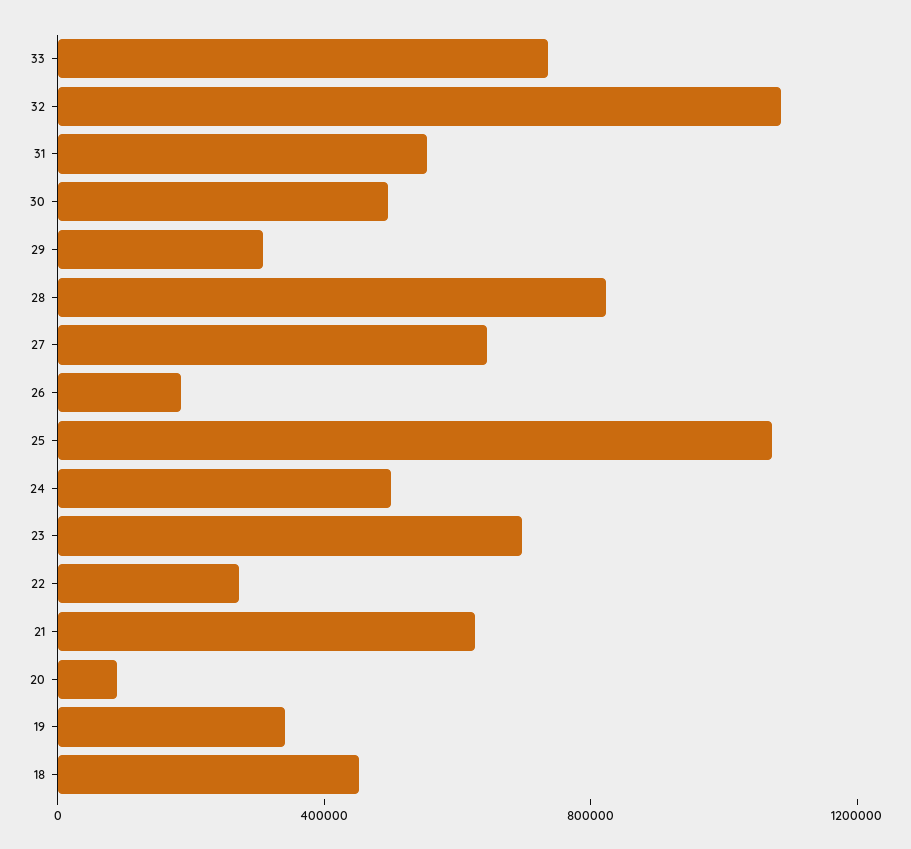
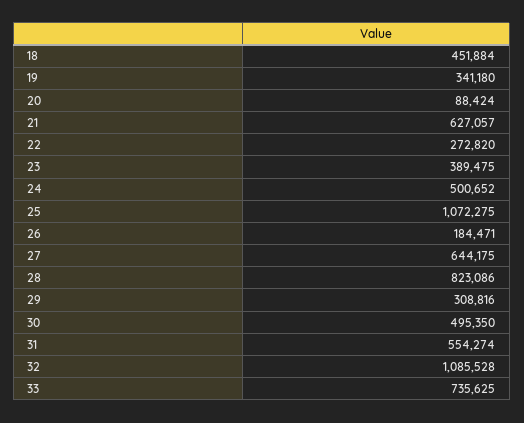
23: 700000 -> 389475

